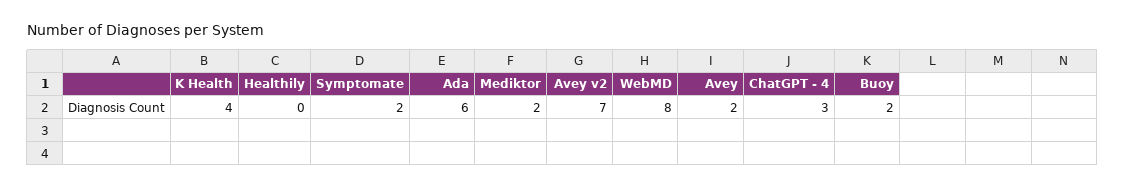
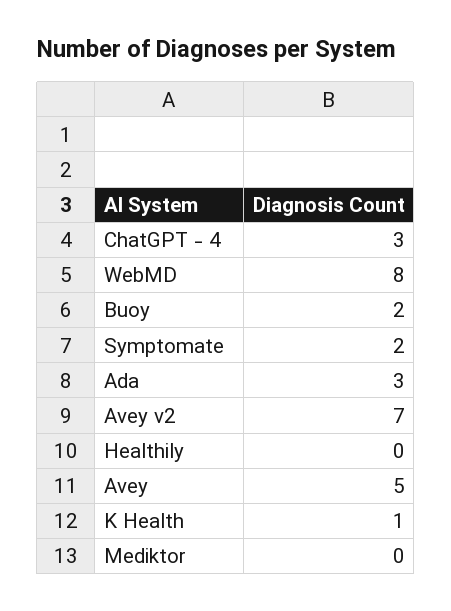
K Health: 4 -> 1
Ada: 6 -> 3
Mediktor: 2 -> 0
Avey: 2 -> 5

